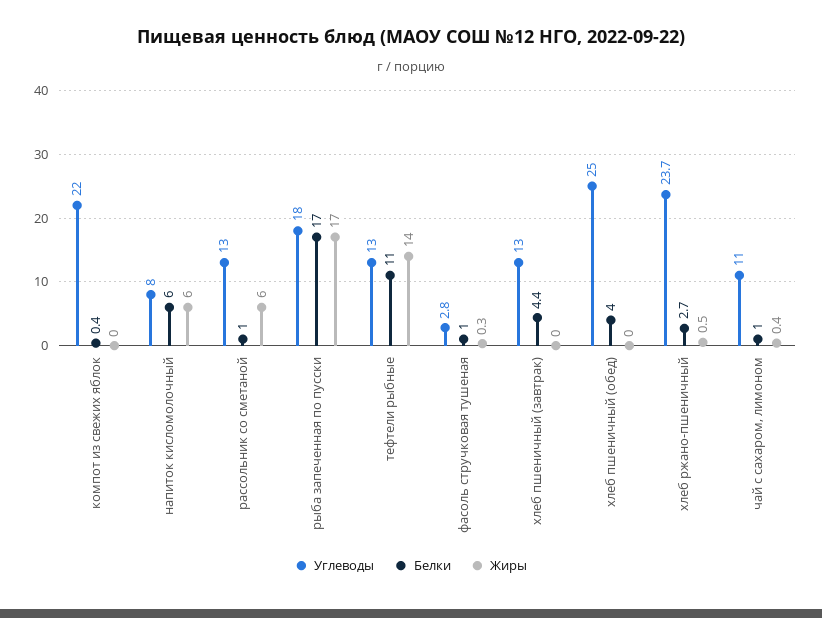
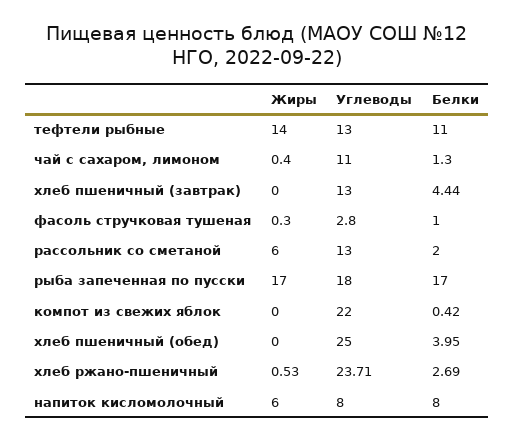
Белки, напиток кисломолочный: 6 -> 8
Белки, рассольник со сметаной: 1 -> 2
Белки, чай с сахаром, лимоном: 1 -> 1.3

